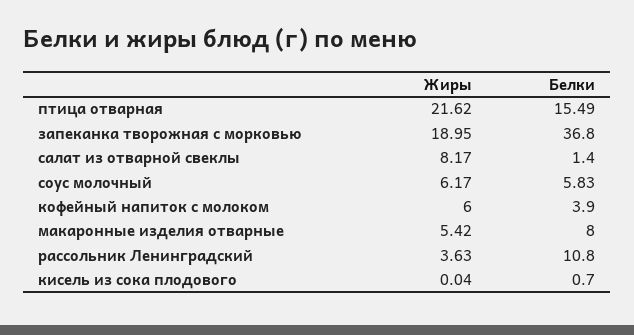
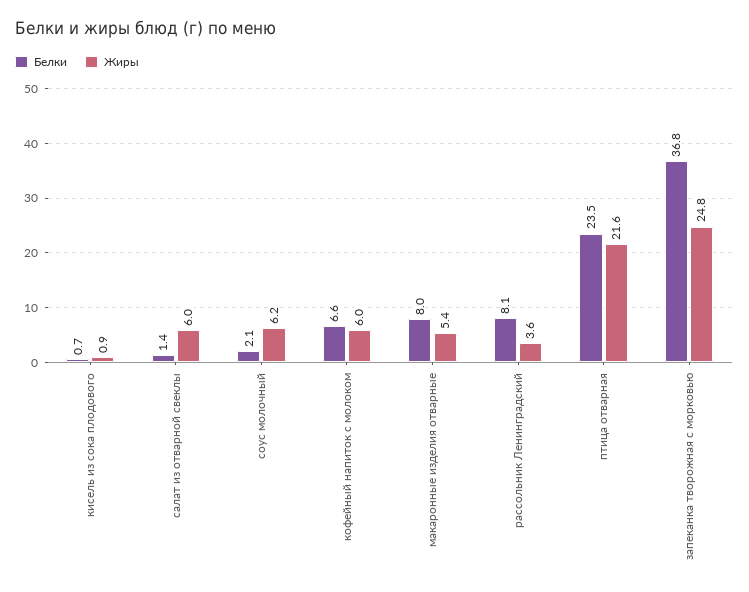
Белки, птица отварная: 15.49 -> 23.5
Жиры, запеканка творожная с морковью: 18.95 -> 24.8
Жиры, салат из отварной свеклы: 8.17 -> 6
Белки, соус молочный: 5.83 -> 2.1
Белки, кофейный напиток с молоком: 3.9 -> 6.6
Белки, рассольник Ленинградский: 10.8 -> 8.1
Жиры, кисель из сока плодового: 0.04 -> 0.9

